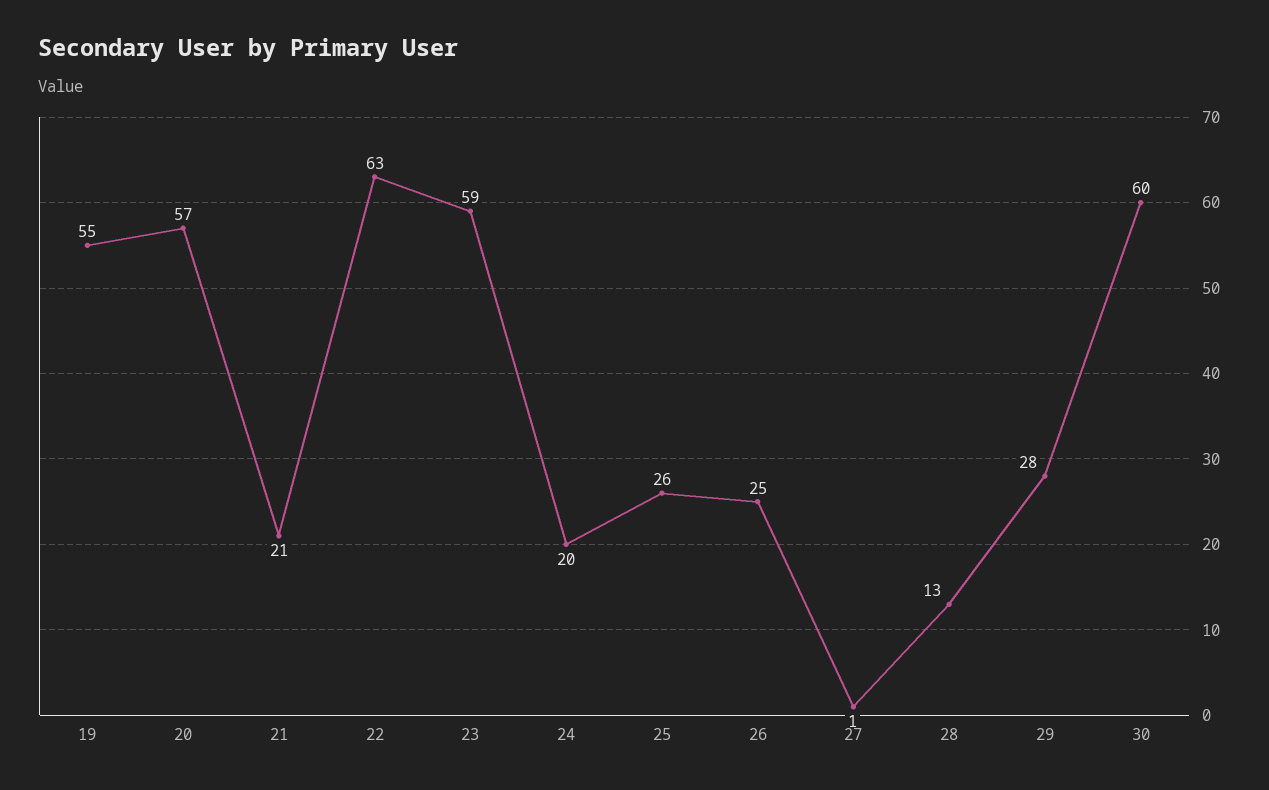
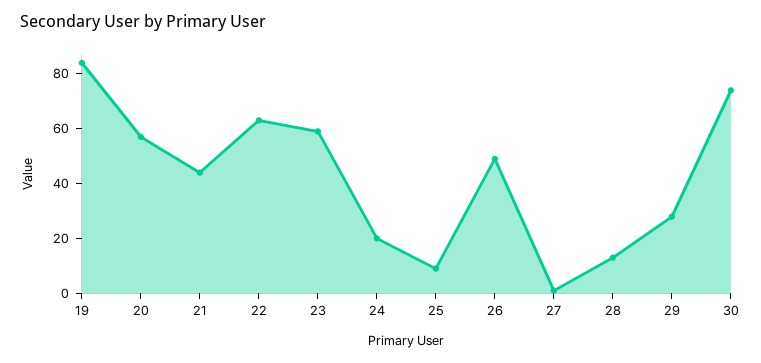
19: 55 -> 85
21: 21 -> 45
25: 26 -> 10
26: 25 -> 50
30: 60 -> 75

